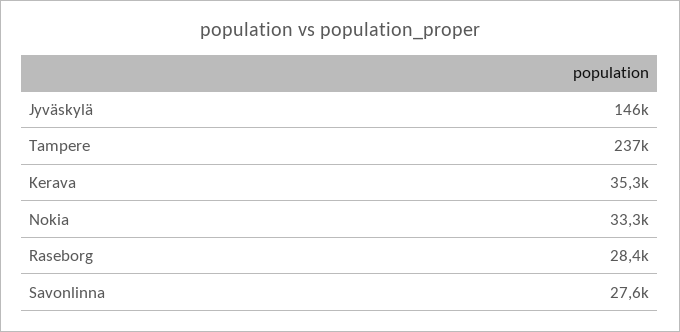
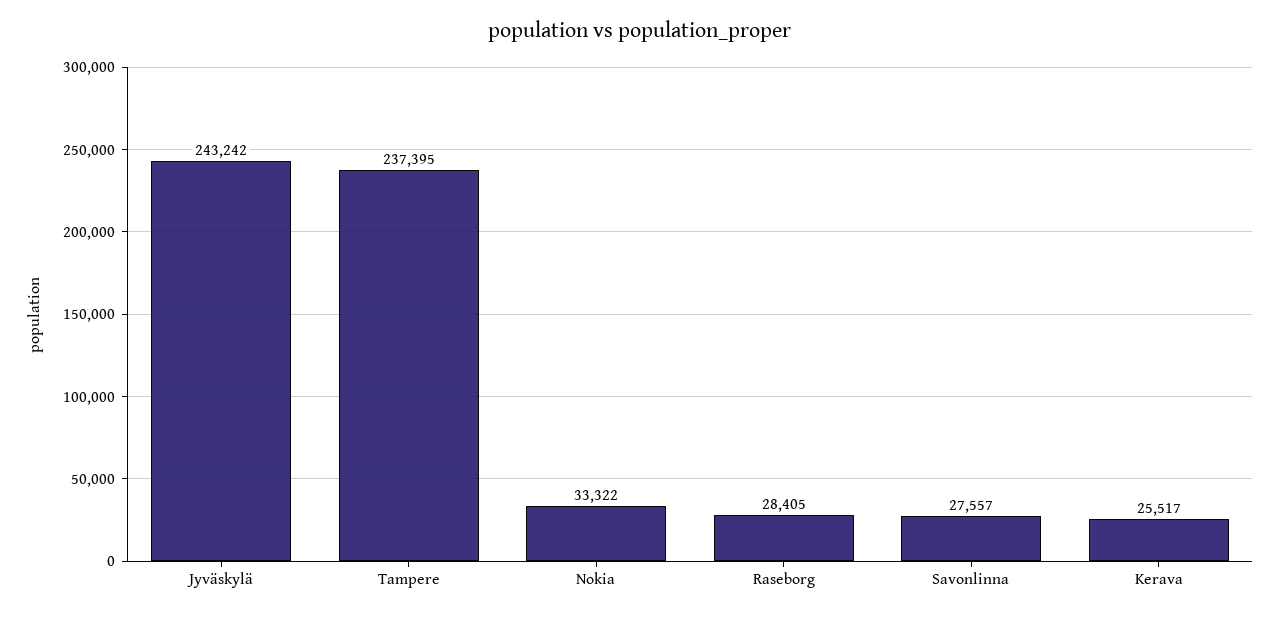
Jyväskylä: 146000 -> 243242
Kerava: 35300 -> 25517

